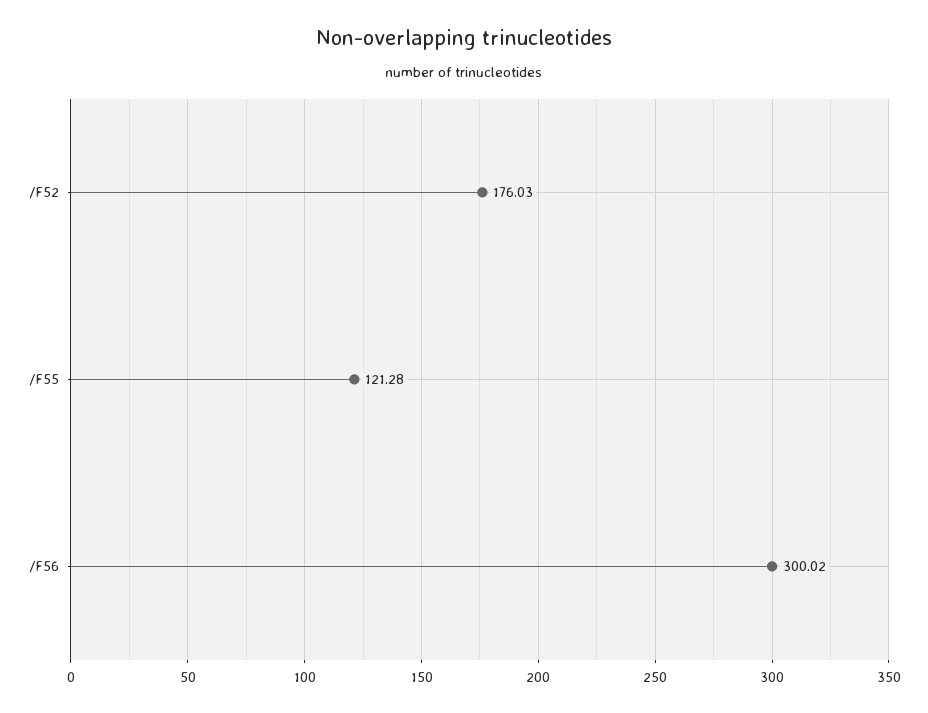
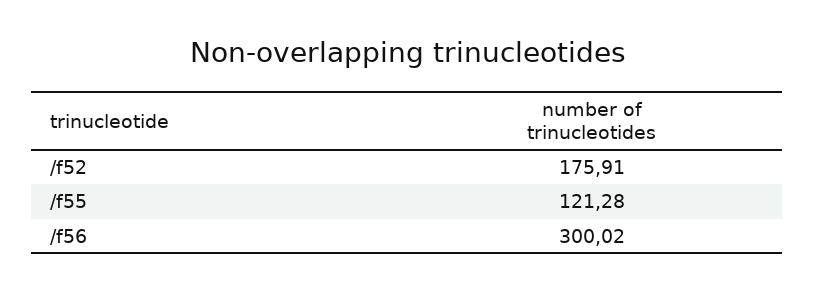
/F52: 176.03 -> 175.91

